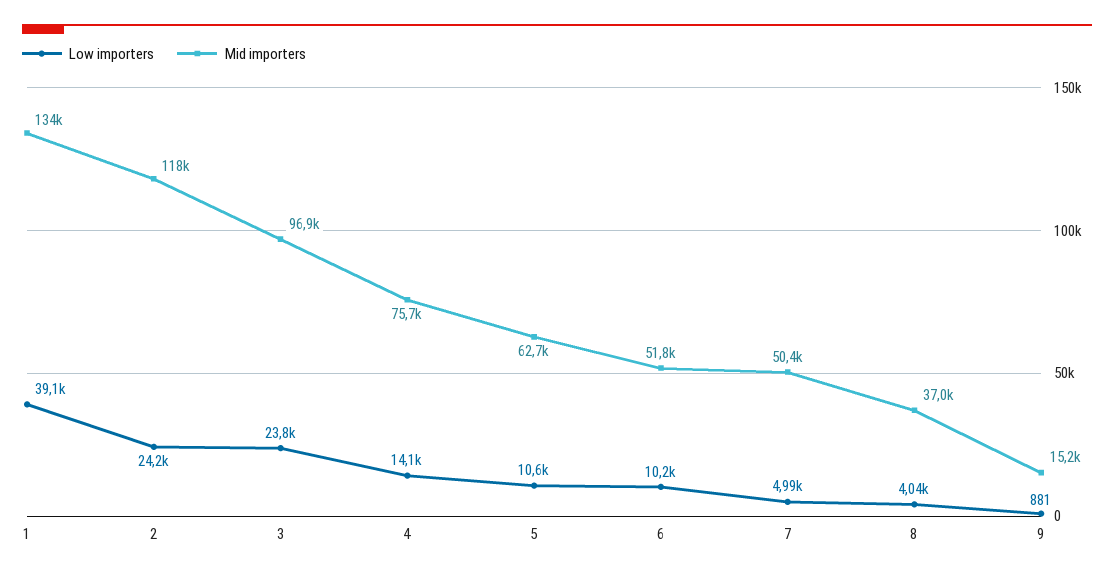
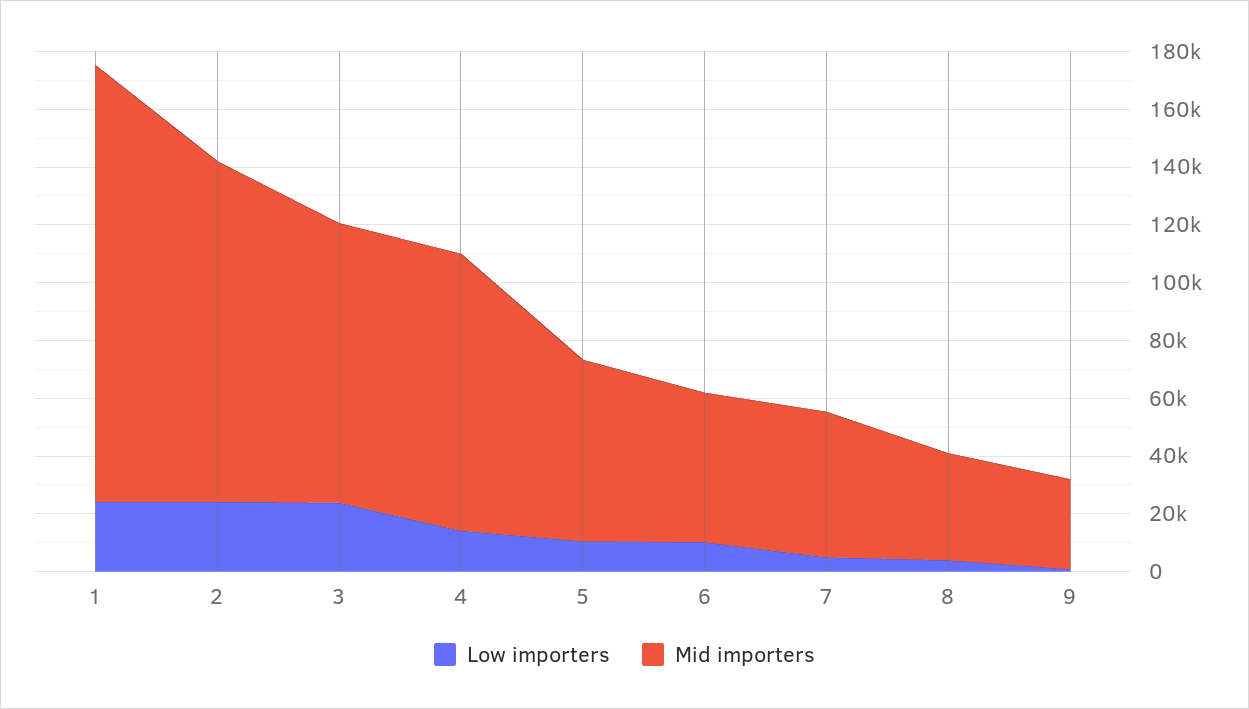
Low importers, 1: 39100 -> 25000
Mid importers, 1: 134000 -> 150000
Mid importers, 4: 75700 -> 95000
Mid importers, 9: 15200 -> 30000

